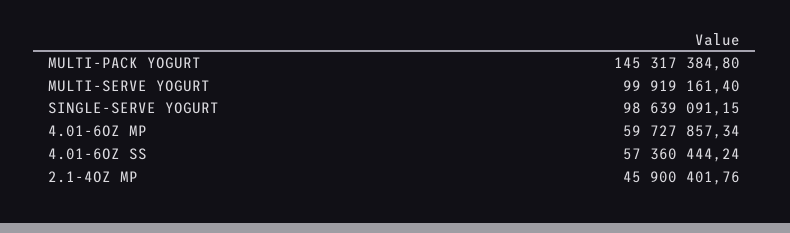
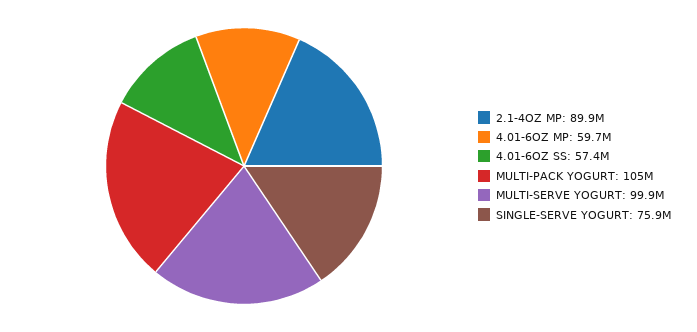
MULTI-PACK YOGURT: 145317384.8 -> 105000000
SINGLE-SERVE YOGURT: 98639091.15 -> 75900000
2.1-4OZ MP: 45900401.76 -> 89900000

